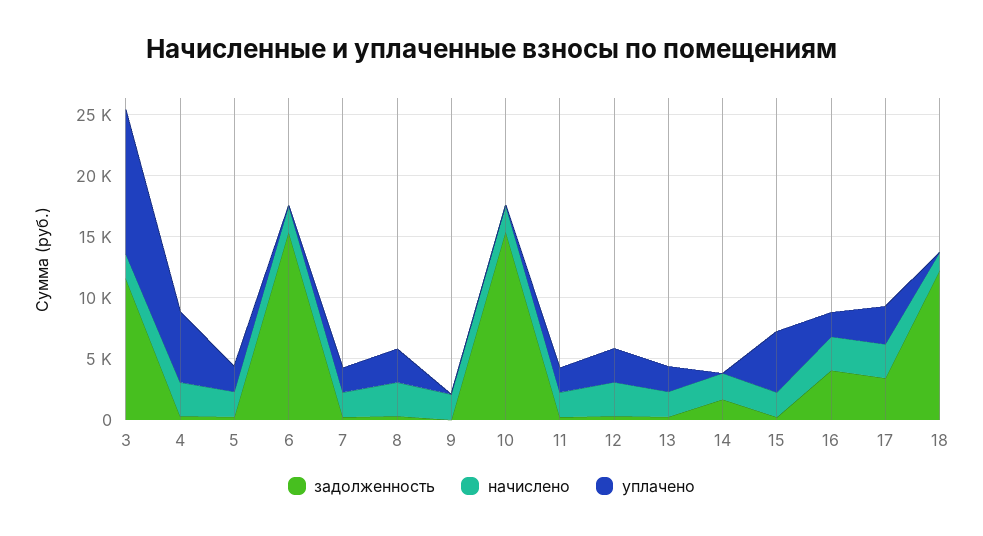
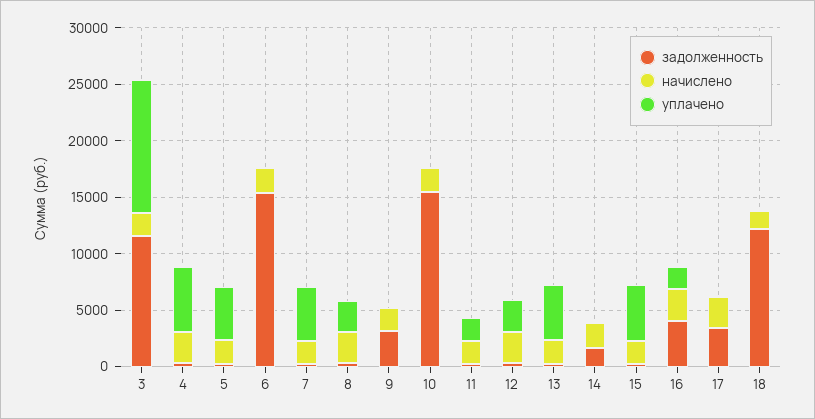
уплачено, 5: 2000 -> 5000
уплачено, 7: 2000 -> 5000
задолженность, 9: 0 -> 3000
уплачено, 13: 2000 -> 5000
уплачено, 17: 3000 -> 0

